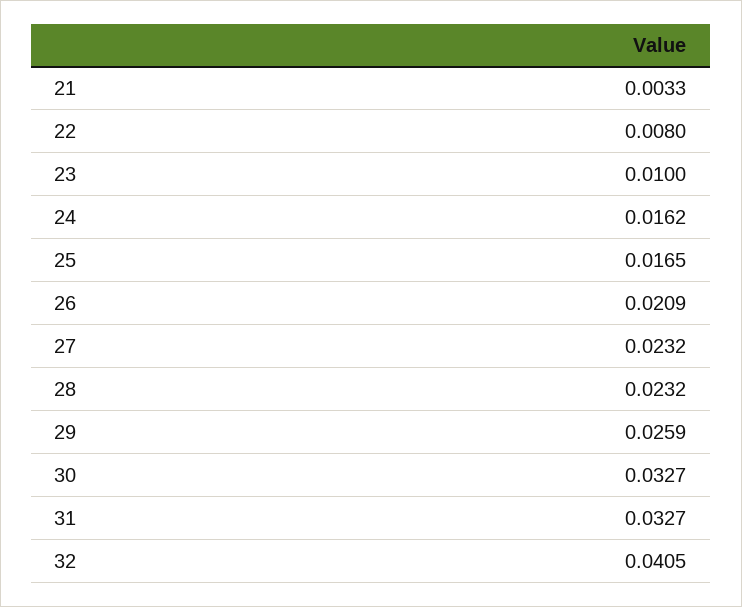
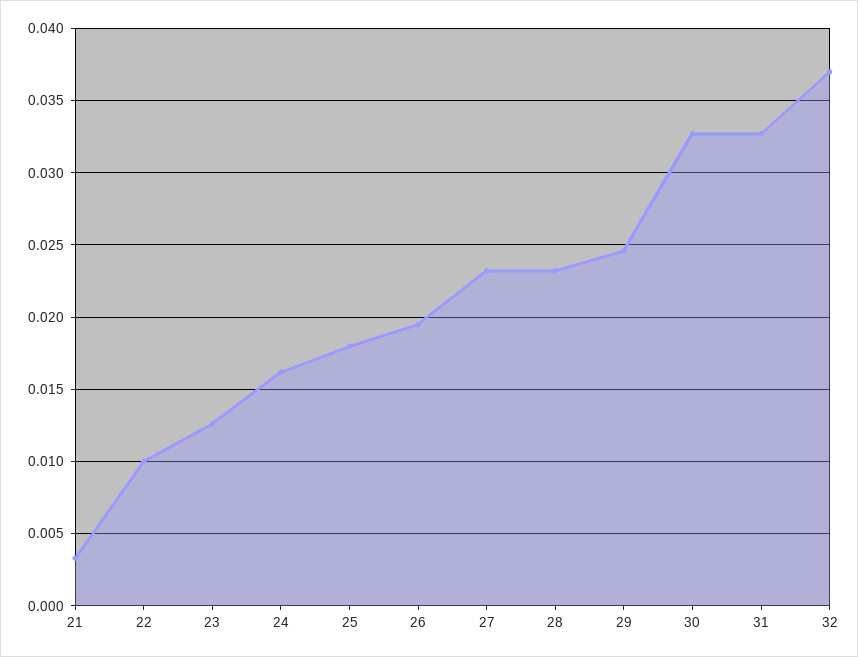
22: 0.008 -> 0.01
23: 0.01 -> 0.0125
25: 0.0165 -> 0.018
26: 0.0209 -> 0.0195
29: 0.0259 -> 0.0245
32: 0.0405 -> 0.037

